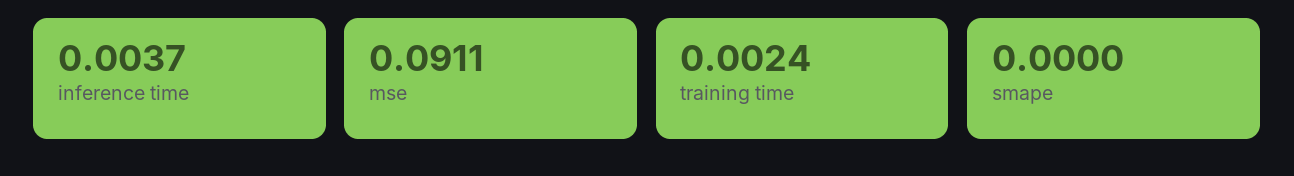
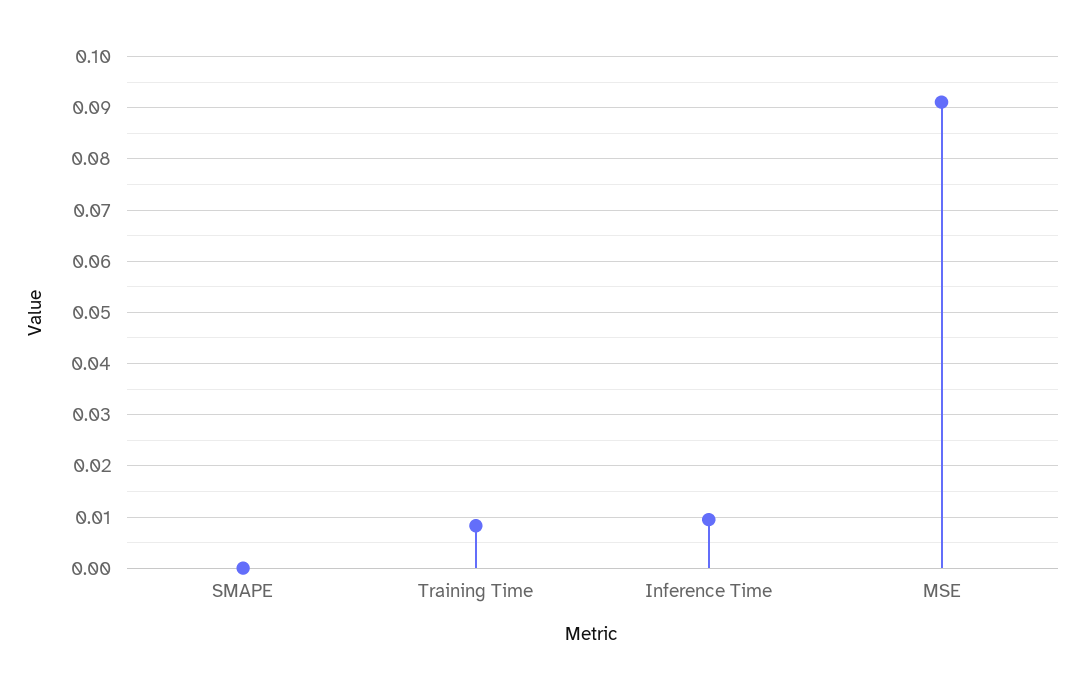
inference time: 0.0037 -> 0.01
training time: 0.0024 -> 0.008

